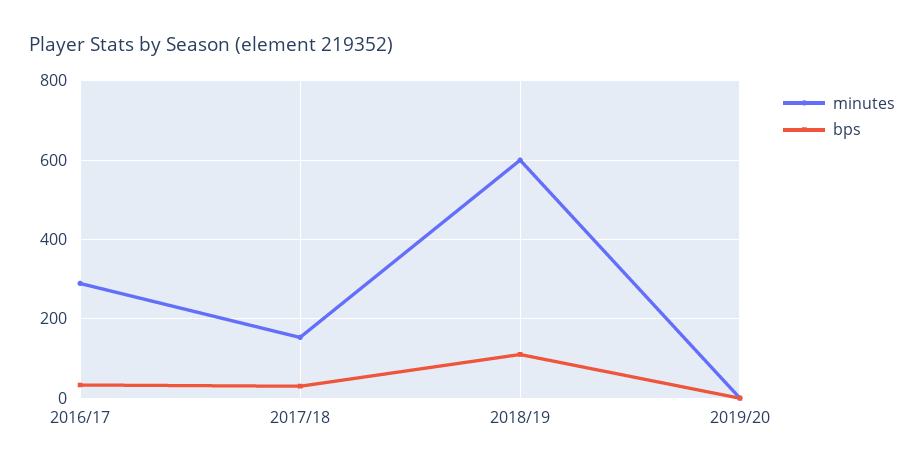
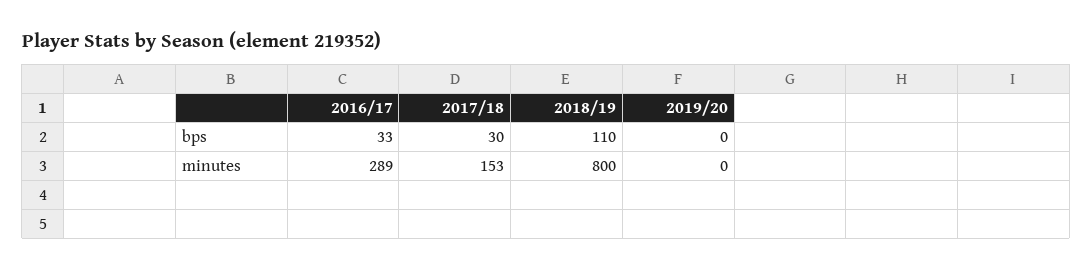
minutes, 2018/19: 600 -> 800

